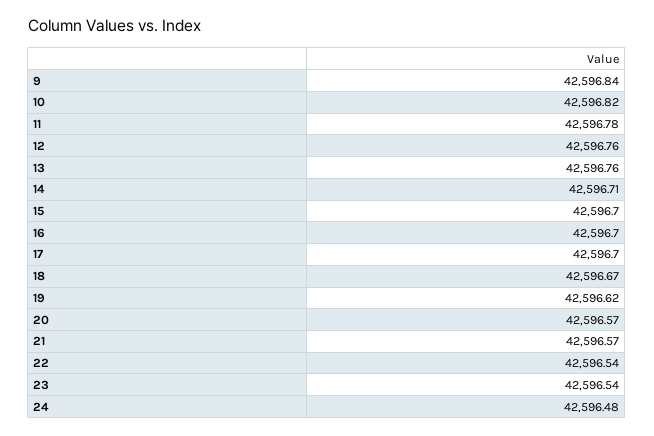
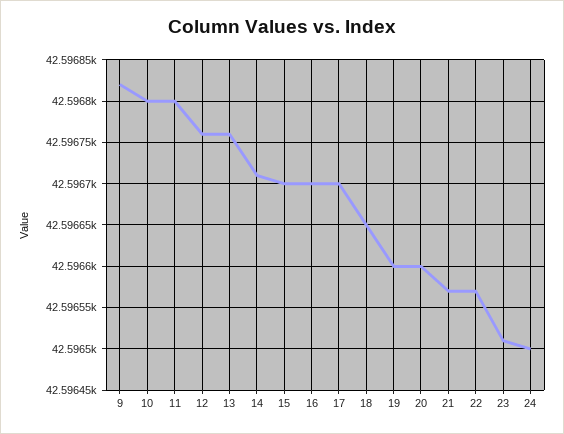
9: 42596.84 -> 42596.82
10: 42596.82 -> 42596.8
11: 42596.78 -> 42596.8
18: 42596.67 -> 42596.65
19: 42596.62 -> 42596.6
20: 42596.57 -> 42596.6
22: 42596.54 -> 42596.57
23: 42596.54 -> 42596.51
24: 42596.48 -> 42596.5

